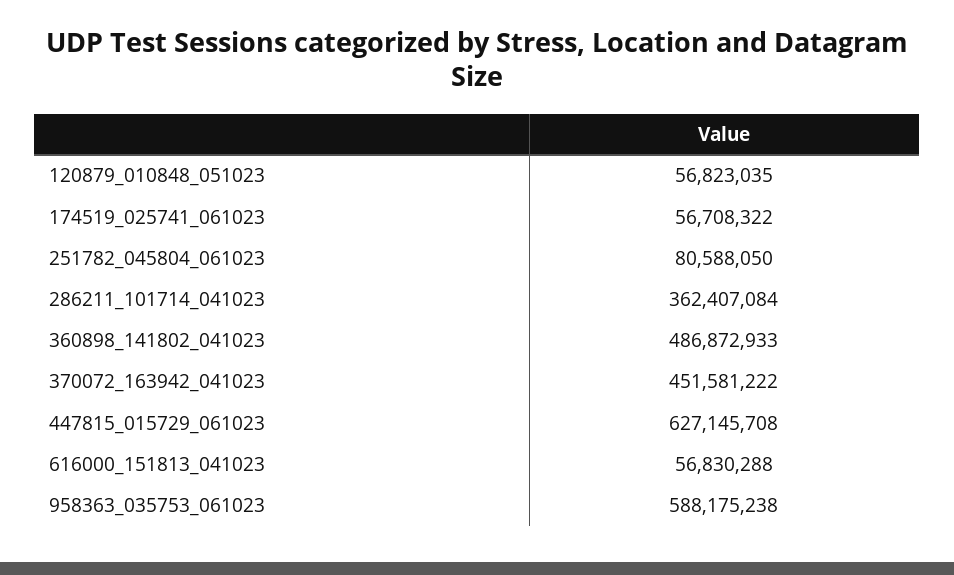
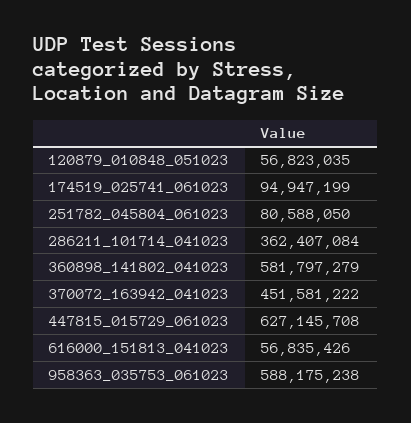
174519_025741_061023: 56708322 -> 94947199
360898_141802_041023: 486872933 -> 581797279
616000_151813_041023: 56830288 -> 56835426

